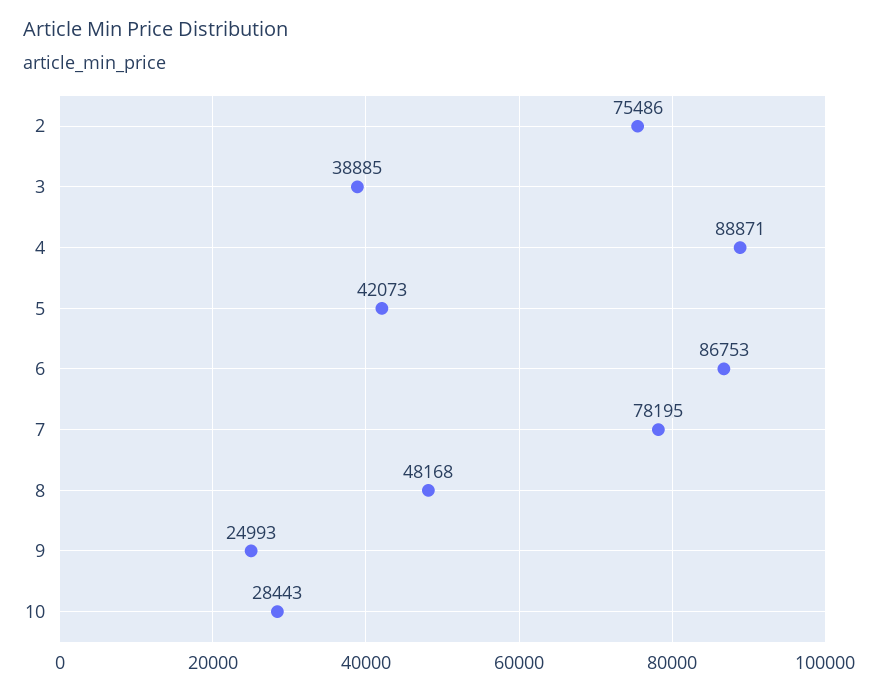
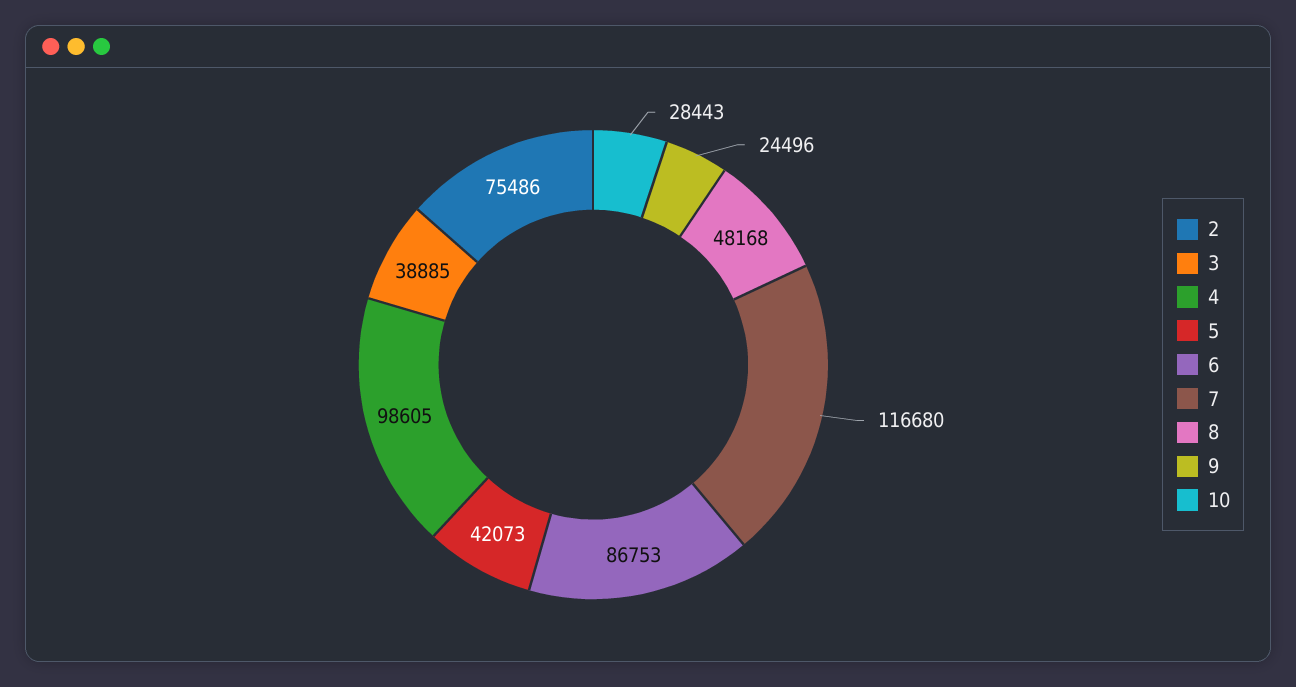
4: 88871 -> 98605
7: 78195 -> 116680
9: 24993 -> 24496

